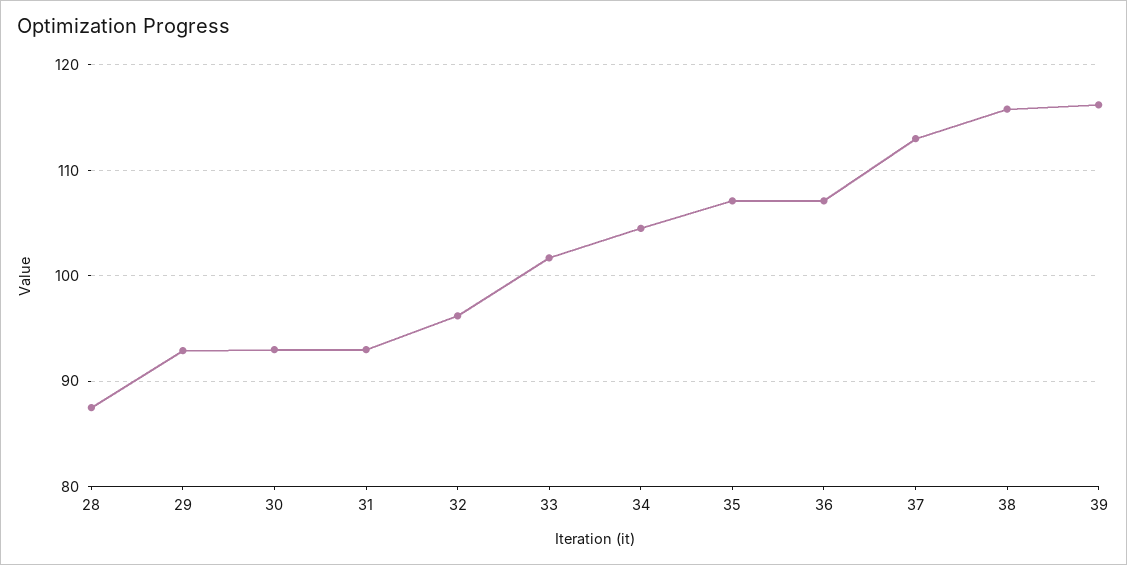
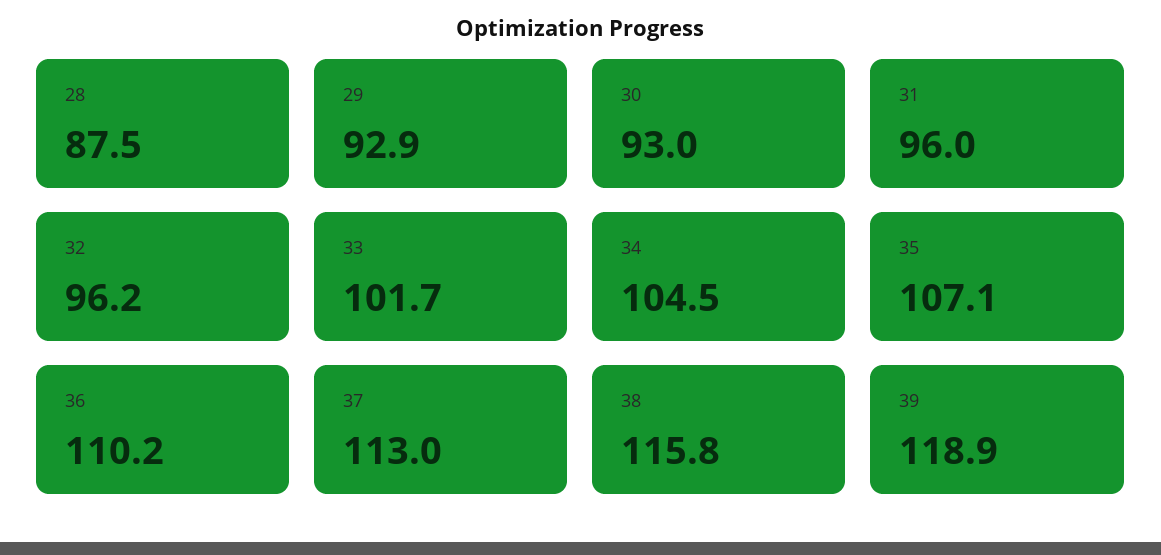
31: 93 -> 96
36: 107 -> 110.2
39: 116 -> 118.9

